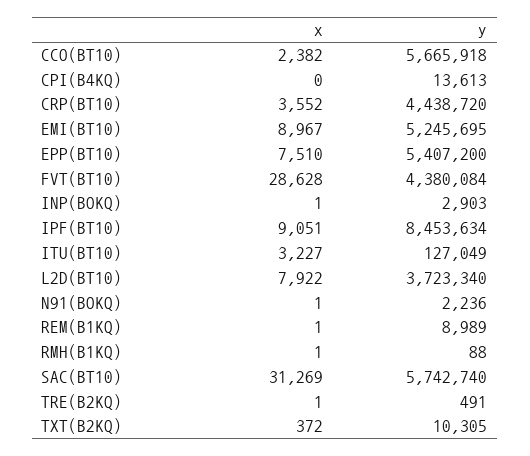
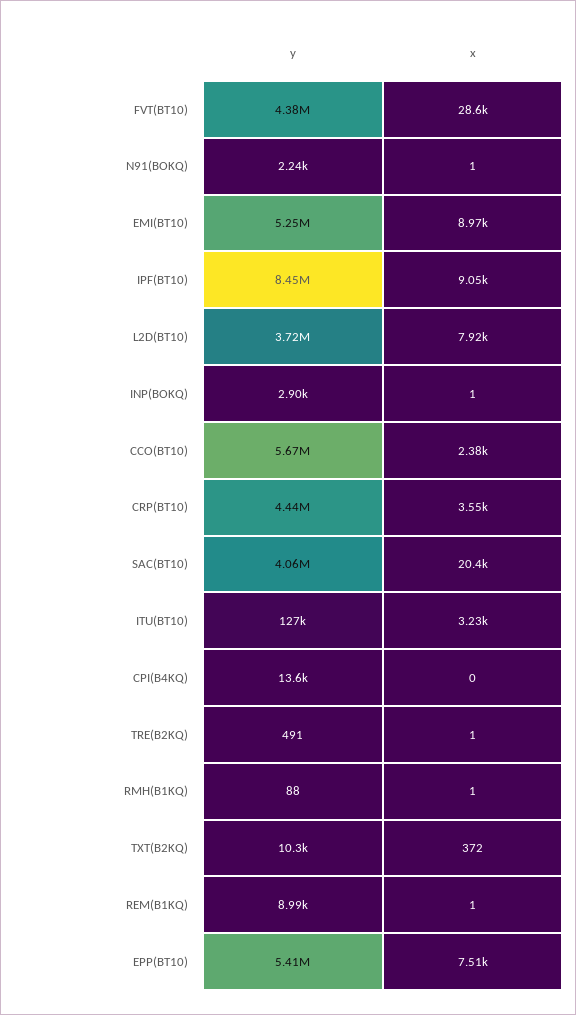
x, SAC(BT10): 31269 -> 20400
y, SAC(BT10): 5742740 -> 4060000

